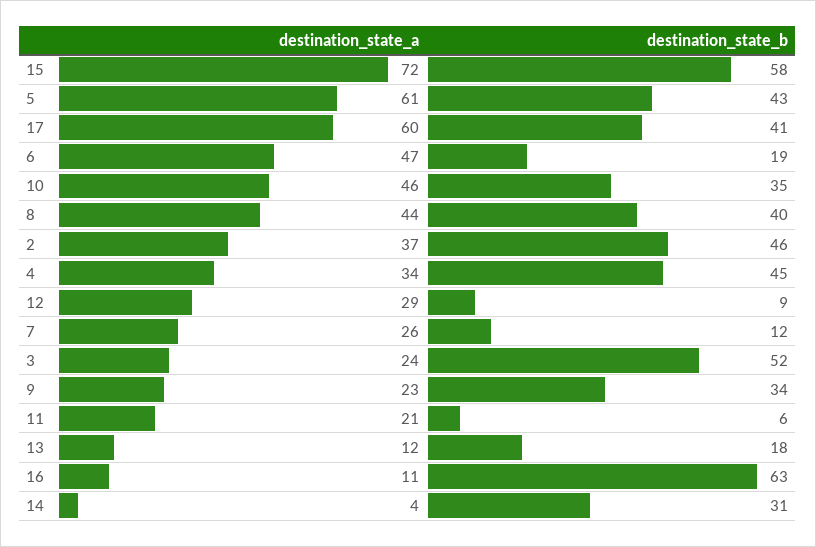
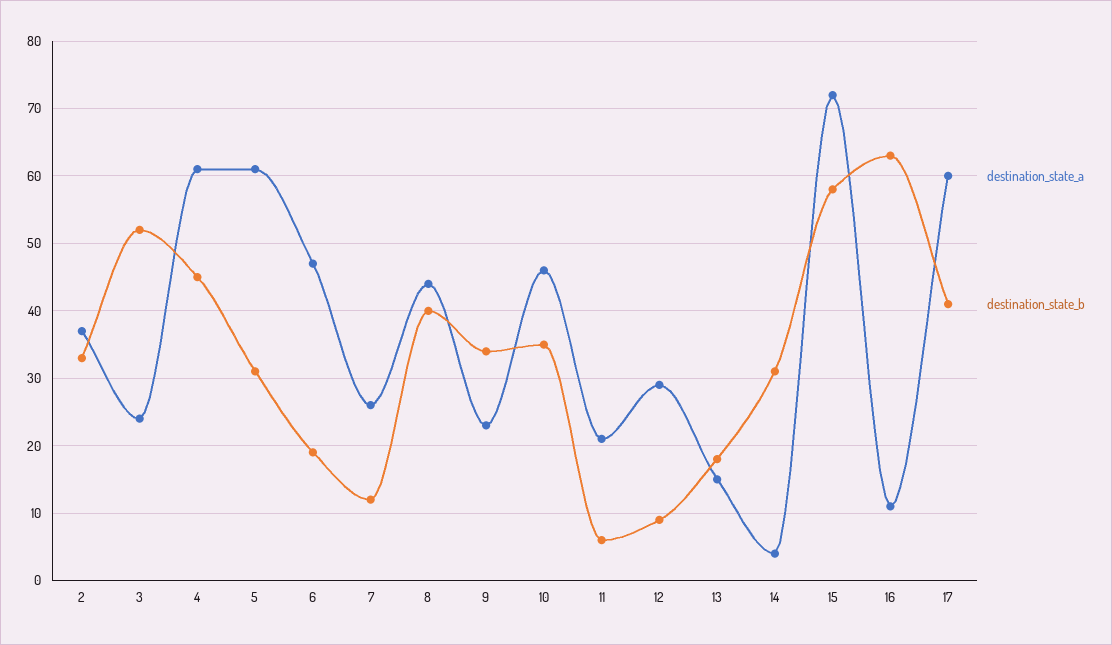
destination_state_b, 5: 43 -> 31
destination_state_b, 2: 46 -> 33
destination_state_a, 4: 34 -> 61
destination_state_a, 13: 12 -> 15

